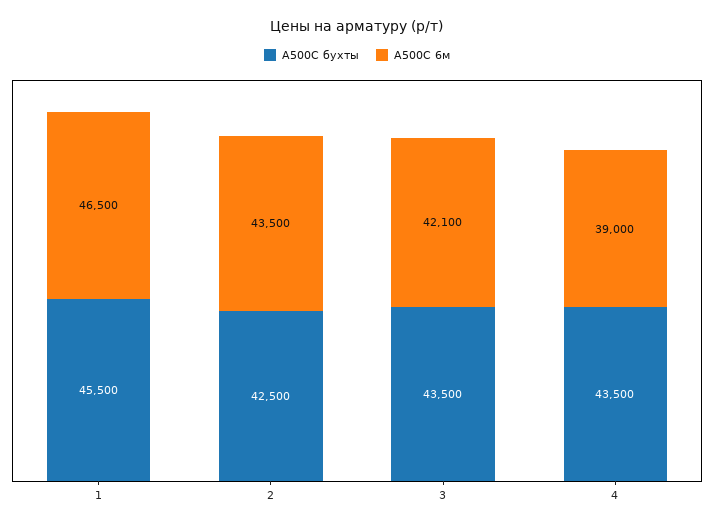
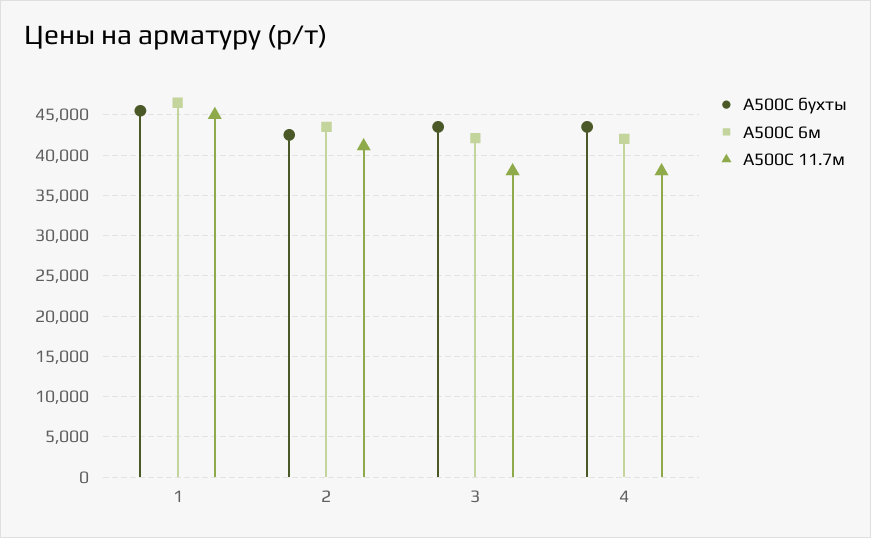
А500С 6м, 4: 39000 -> 42000
А500С 11.7м, 1: none -> 45000
А500С 11.7м, 2: none -> 41000
А500С 11.7м, 3: none -> 38000
А500С 11.7м, 4: none -> 38000

